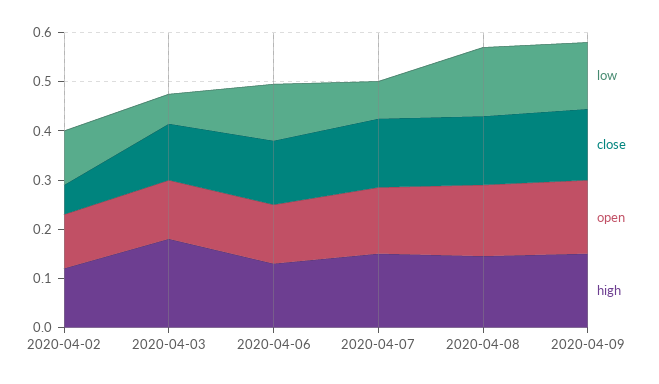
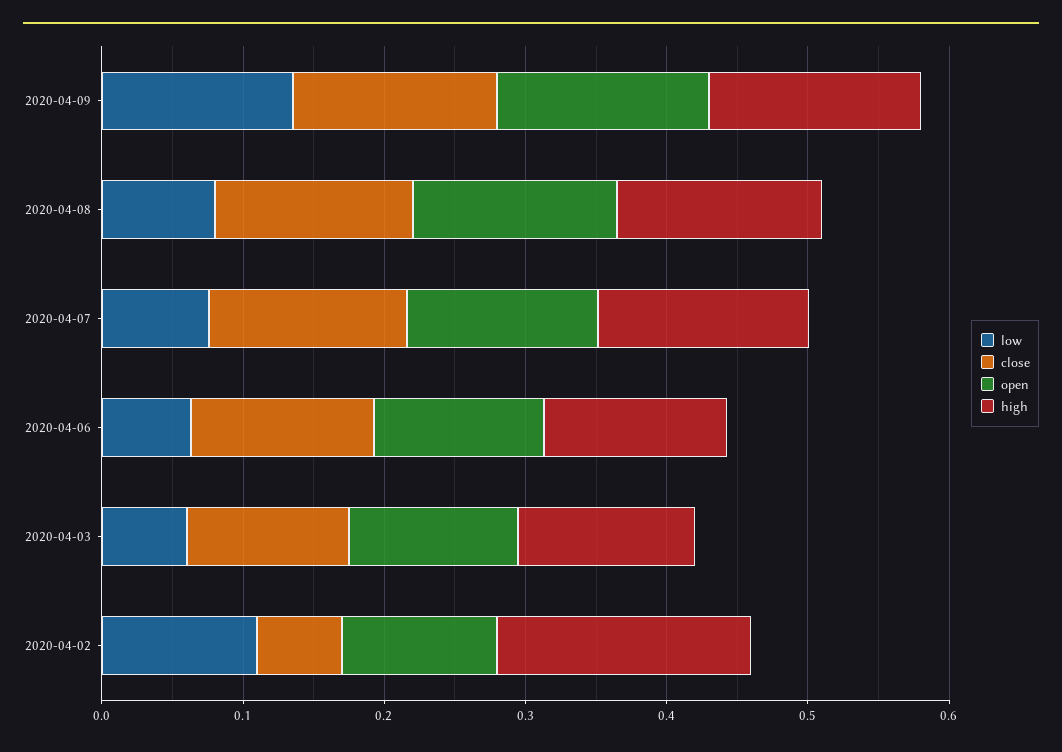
high, 2020-04-02: 0.12 -> 0.18
high, 2020-04-03: 0.18 -> 0.12
low, 2020-04-06: 0.12 -> 0.06
low, 2020-04-08: 0.14 -> 0.08

